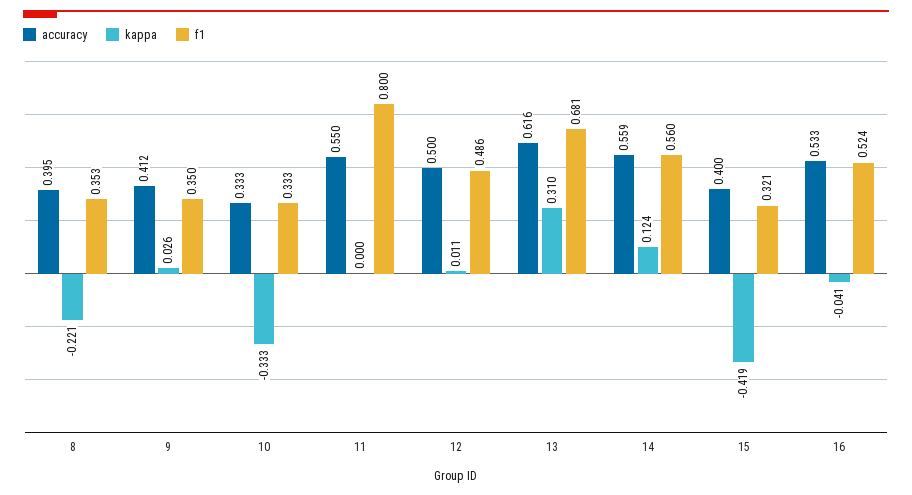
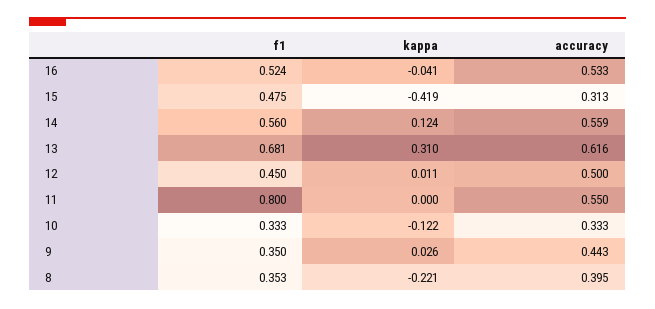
accuracy, 9: 0.412 -> 0.443
kappa, 10: -0.333 -> -0.122
f1, 12: 0.486 -> 0.45
accuracy, 15: 0.4 -> 0.313
f1, 15: 0.321 -> 0.475

